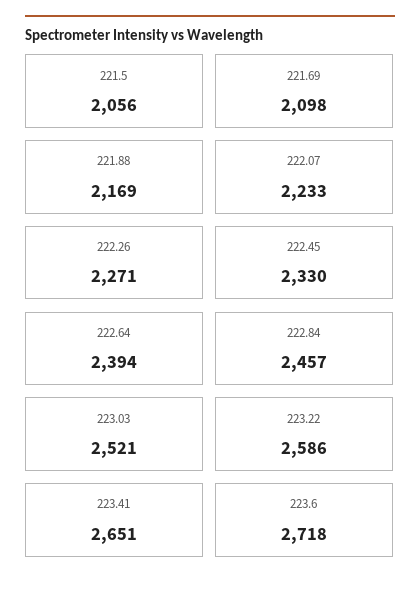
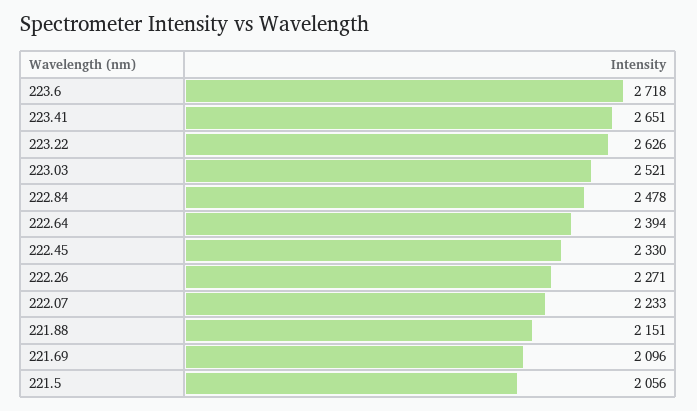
221.69: 2098 -> 2096
221.88: 2169 -> 2151
222.84: 2457 -> 2478
223.22: 2586 -> 2626

